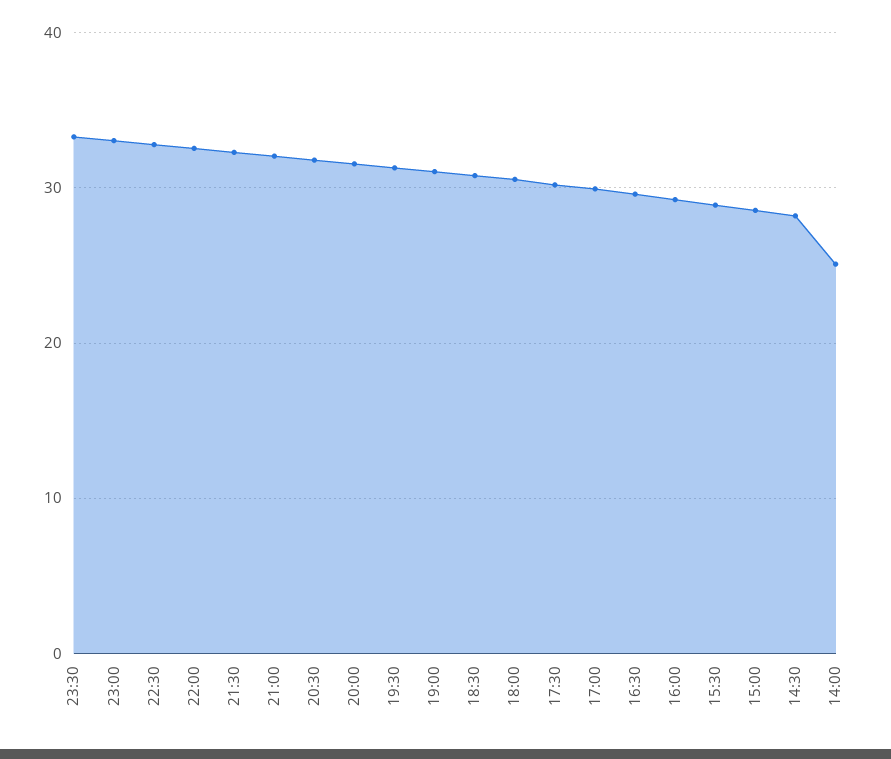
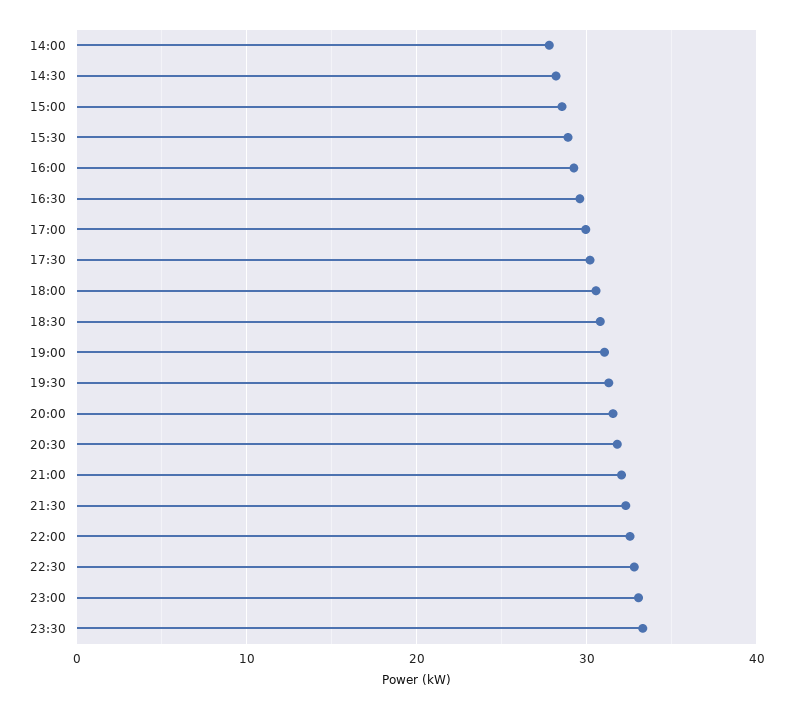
14:00: 25 -> 28

